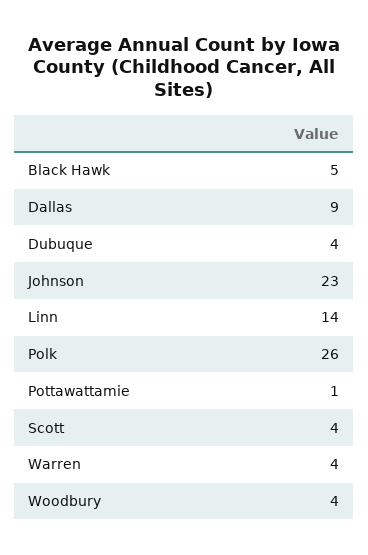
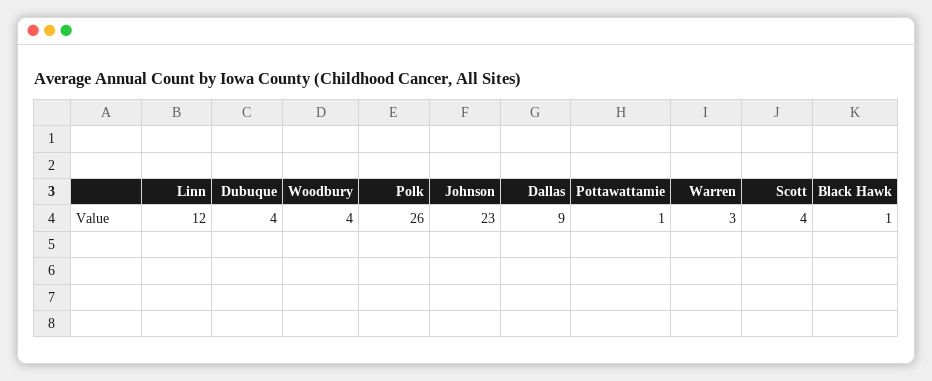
Black Hawk: 5 -> 1
Linn: 14 -> 12
Warren: 4 -> 3

